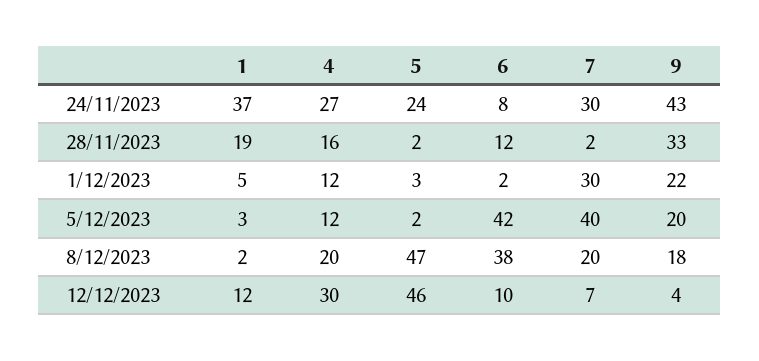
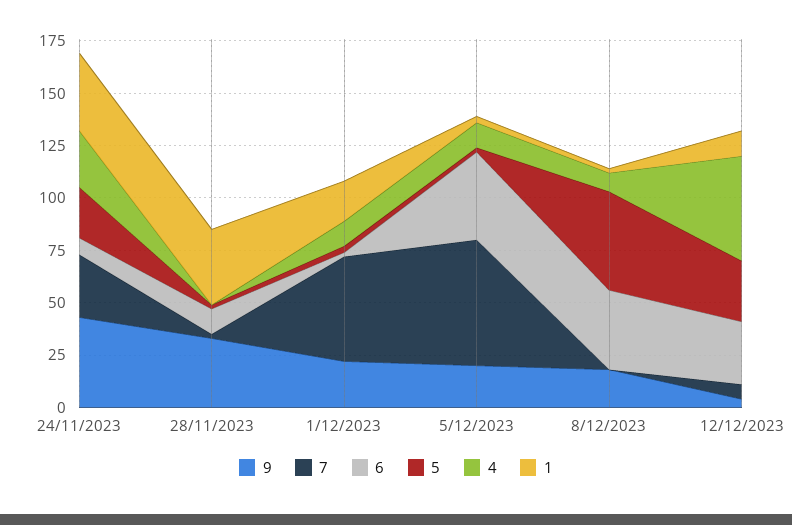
1, 28/11/2023: 19 -> 35
4, 28/11/2023: 16 -> 0
1, 1/12/2023: 5 -> 20
7, 1/12/2023: 30 -> 50
7, 5/12/2023: 40 -> 60
4, 8/12/2023: 20 -> 10
7, 8/12/2023: 20 -> 0
4, 12/12/2023: 30 -> 50
5, 12/12/2023: 46 -> 30
6, 12/12/2023: 10 -> 30

